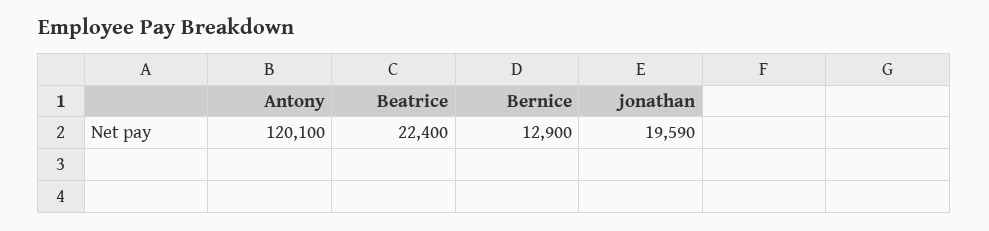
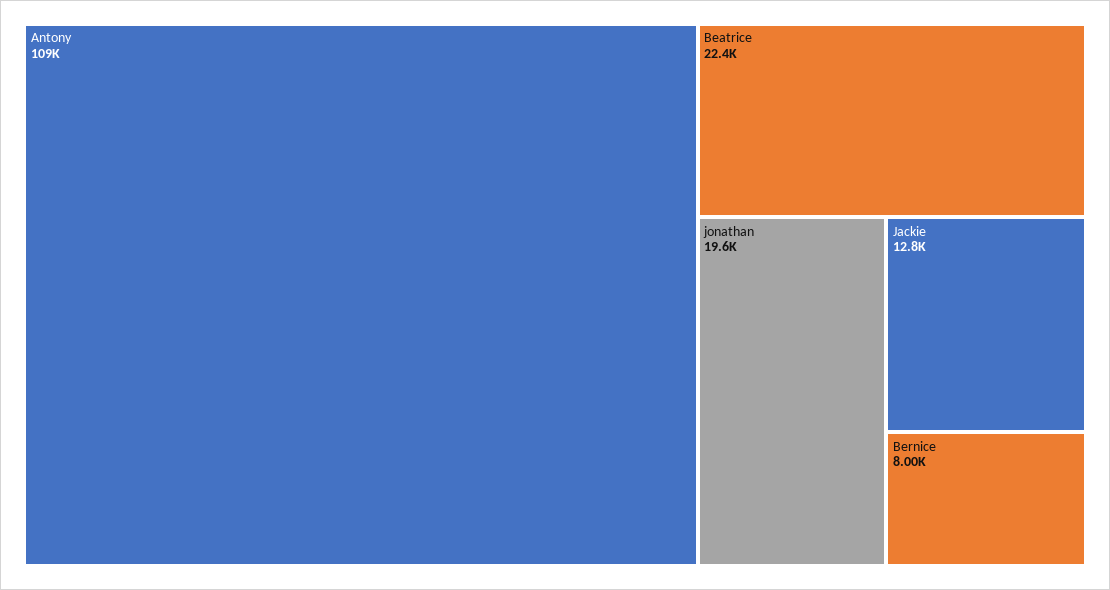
Antony: 120100 -> 109000
Bernice: 12900 -> 8000
Jackie: none -> 12800

